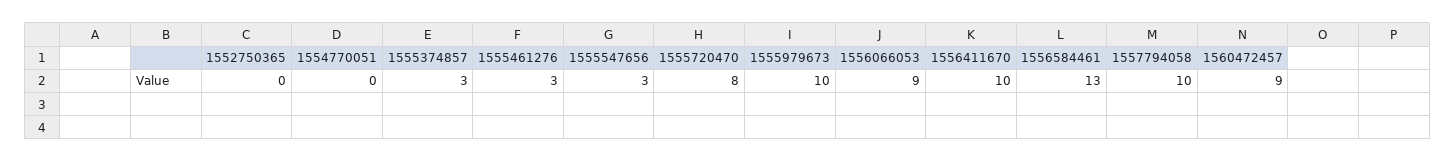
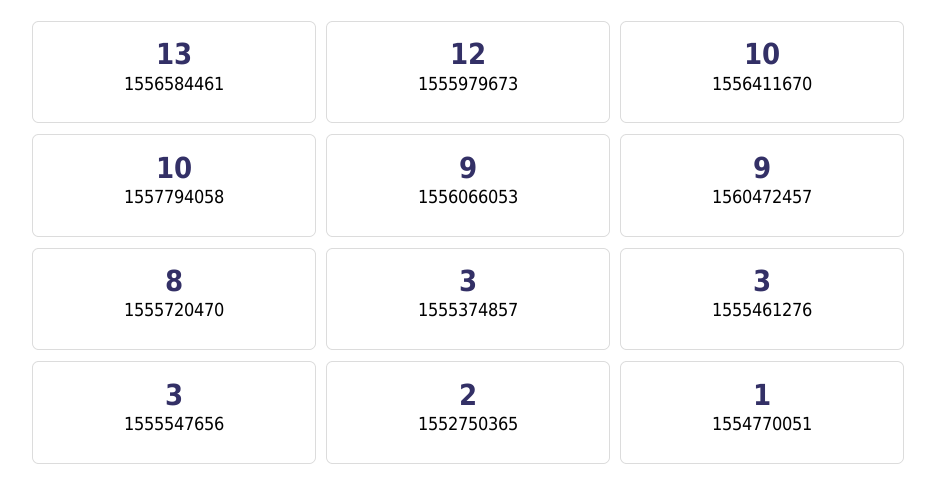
1552750365: 0 -> 2
1554770051: 0 -> 1
1555979673: 10 -> 12

